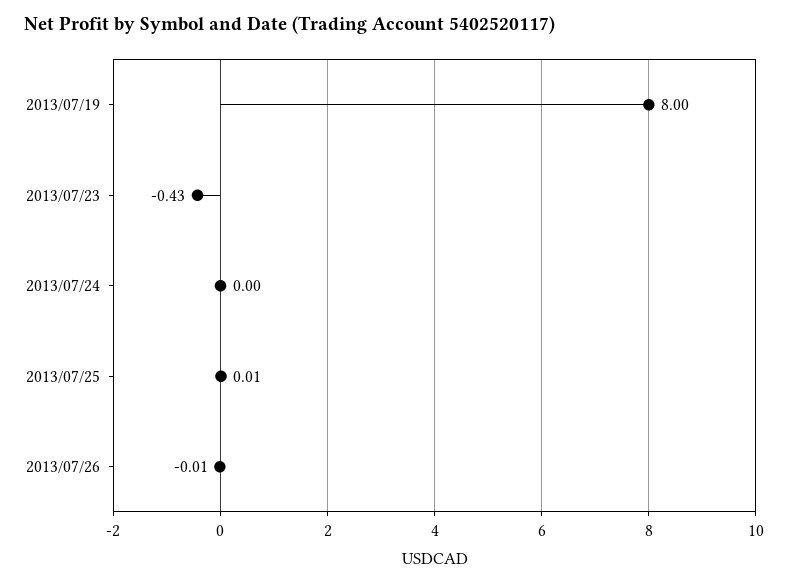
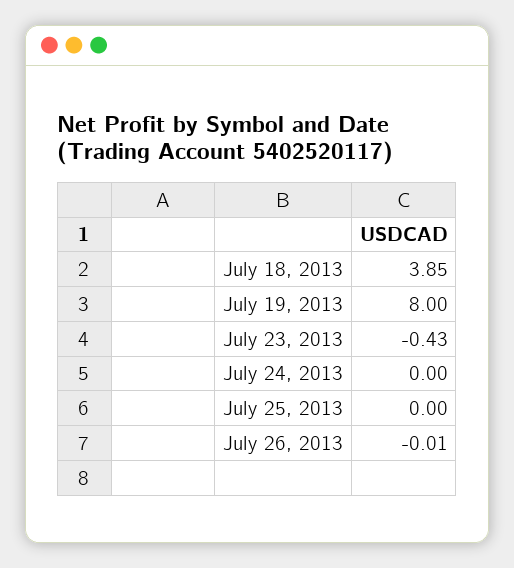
2013/07/25: 0.01 -> 0
July 18, 2013: none -> 3.85

